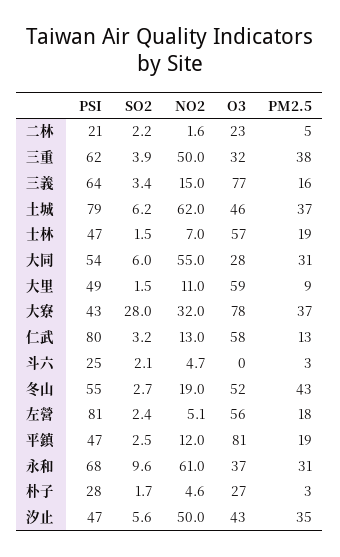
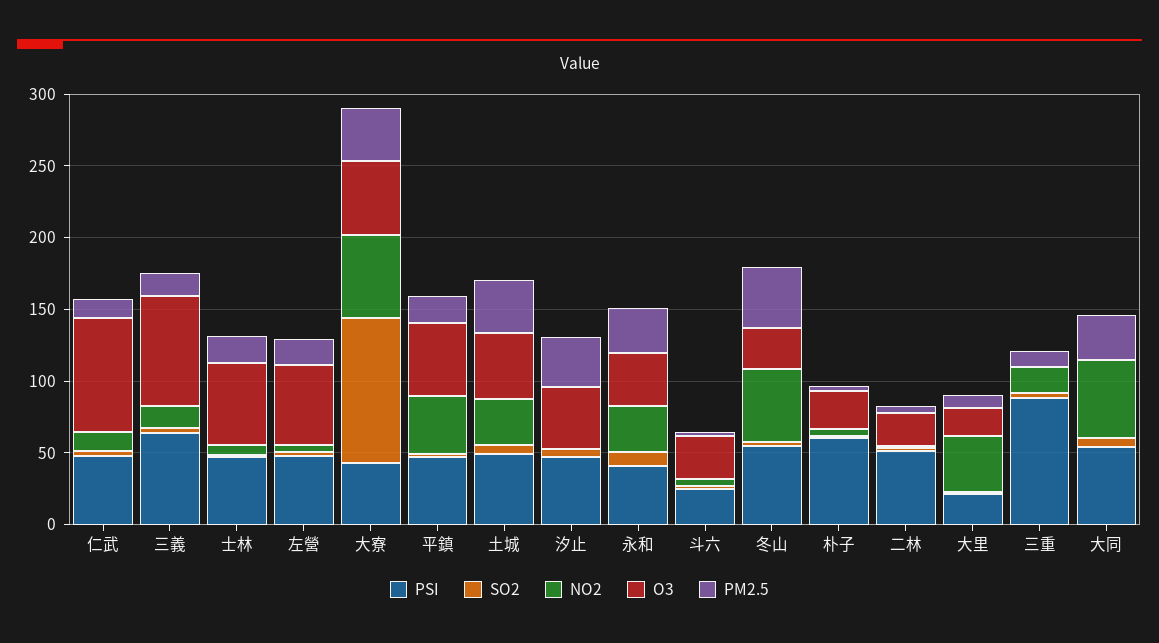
PSI, 二林: 21 -> 50
PSI, 三重: 62 -> 90
NO2, 三重: 50 -> 20
O3, 三重: 32 -> 0
PM2.5, 三重: 38 -> 10
PSI, 土城: 79 -> 50
NO2, 土城: 62 -> 30
O3, 大同: 28 -> 0
PSI, 大里: 49 -> 20
NO2, 大里: 11 -> 40
O3, 大里: 59 -> 20
SO2, 大寮: 28 -> 100
NO2, 大寮: 32 -> 60
O3, 大寮: 78 -> 50
PSI, 仁武: 80 -> 50
O3, 仁武: 58 -> 80
O3, 斗六: 0 -> 30
NO2, 冬山: 19 -> 50
O3, 冬山: 52 -> 30
PSI, 左營: 81 -> 50
NO2, 平鎮: 12 -> 40
O3, 平鎮: 81 -> 50
PSI, 永和: 68 -> 40
NO2, 永和: 61 -> 30
PSI, 朴子: 28 -> 60
NO2, 汐止: 50 -> 0

